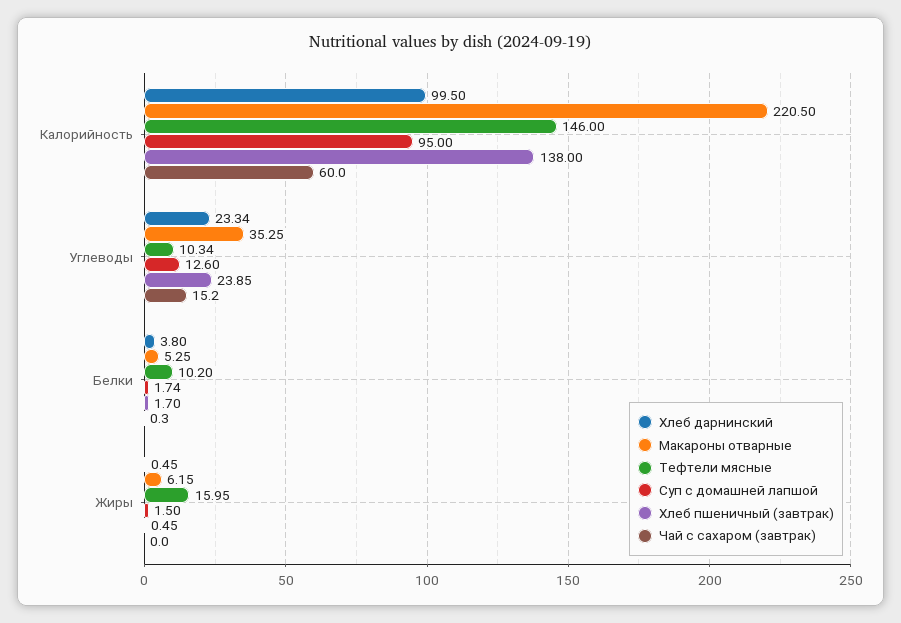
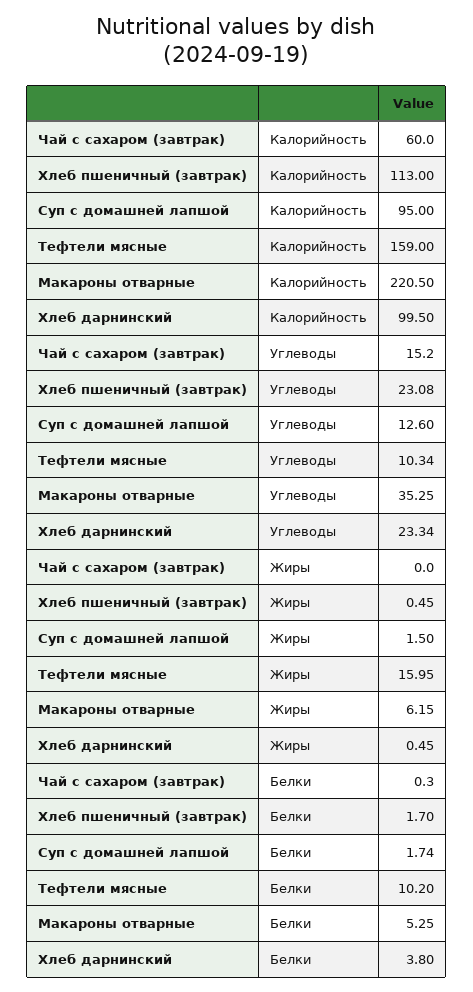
Тефтели мясные, Калорийность: 146 -> 159
Хлеб пшеничный (завтрак), Калорийность: 138 -> 113
Хлеб пшеничный (завтрак), Углеводы: 23.85 -> 23.08

